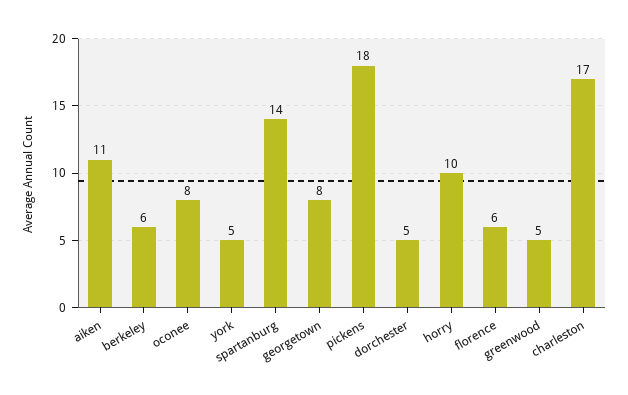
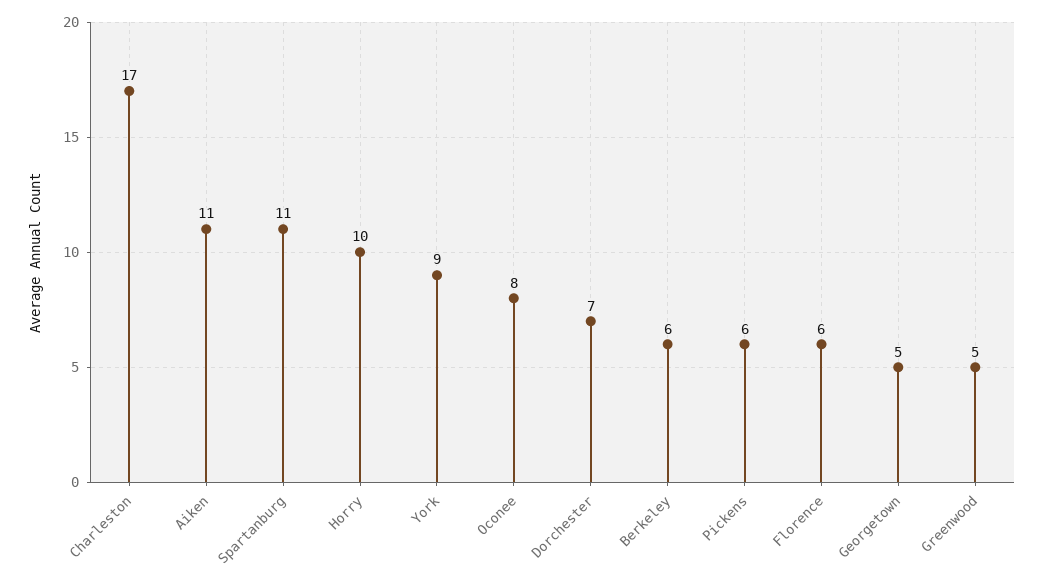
york: 5 -> 9
spartanburg: 14 -> 11
georgetown: 8 -> 5
pickens: 18 -> 6
dorchester: 5 -> 7

